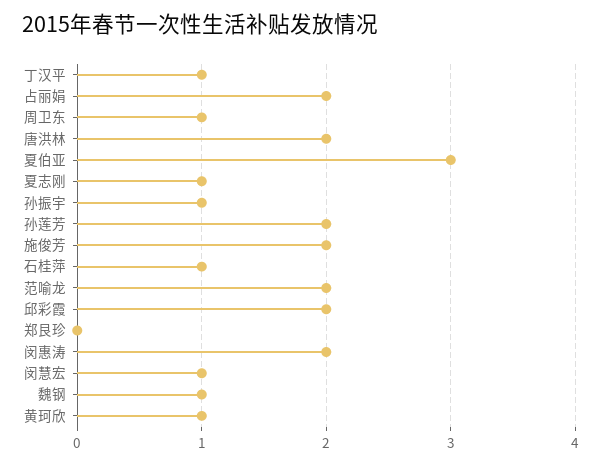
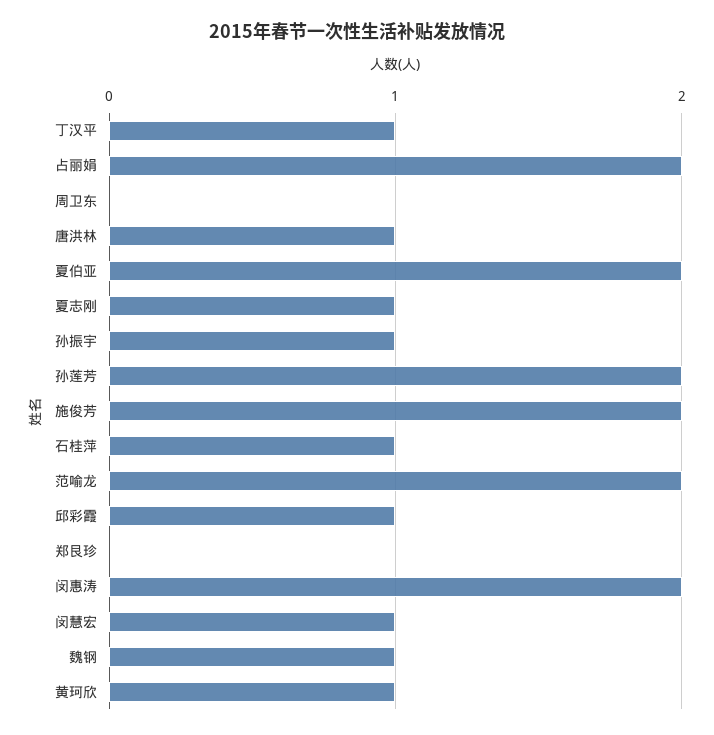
周卫东: 1 -> 0
唐洪林: 2 -> 1
夏伯亚: 3 -> 2
邱彩霞: 2 -> 1

